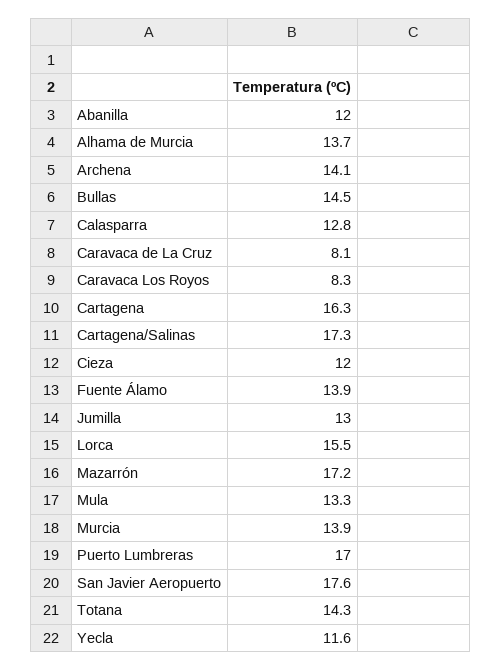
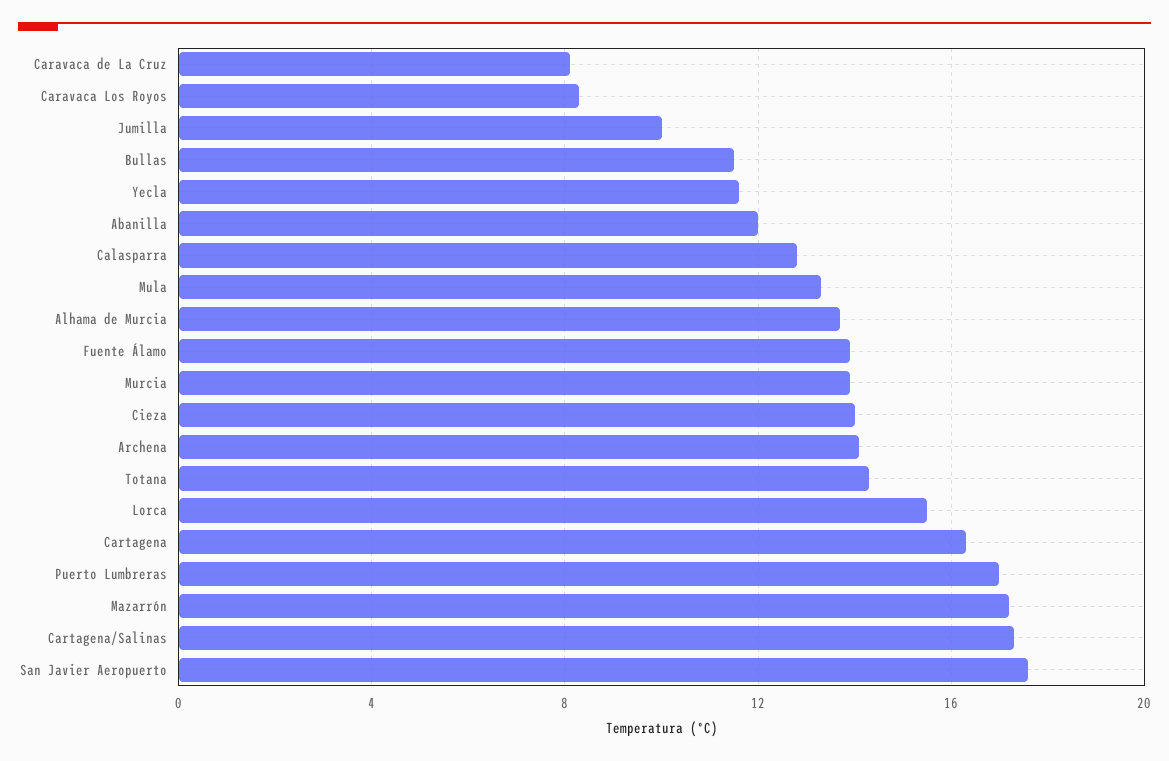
Bullas: 14.5 -> 11.5
Cieza: 12 -> 14
Jumilla: 13 -> 10

